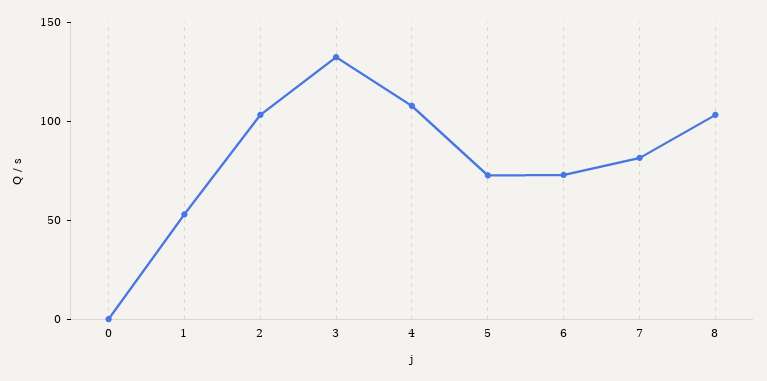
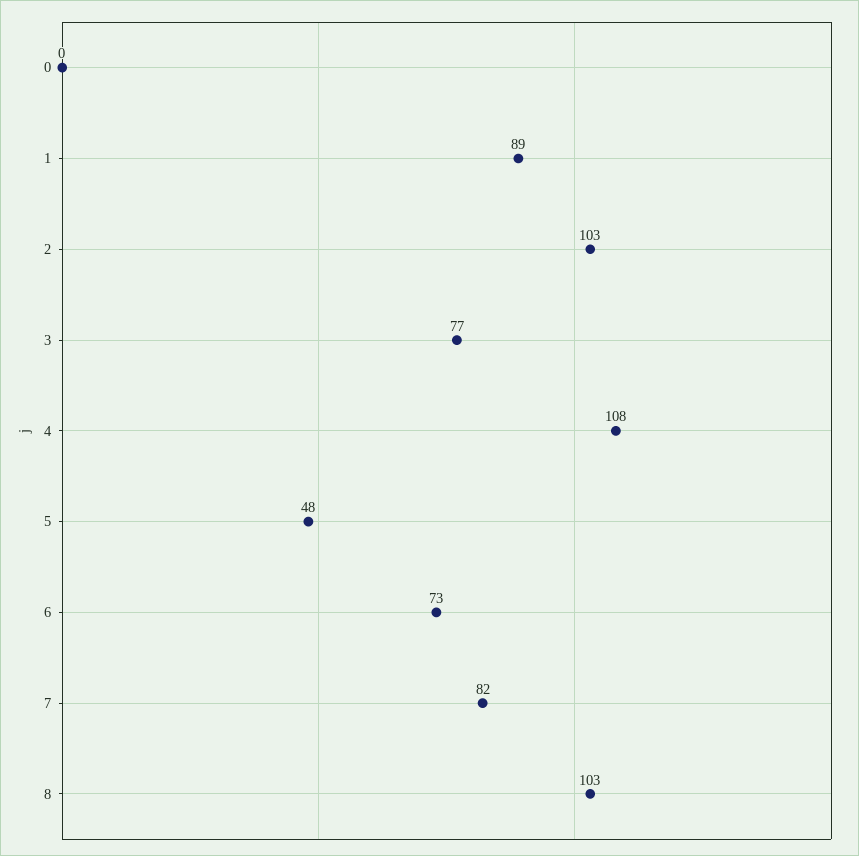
1: 50 -> 89
3: 130 -> 77
5: 70 -> 48

